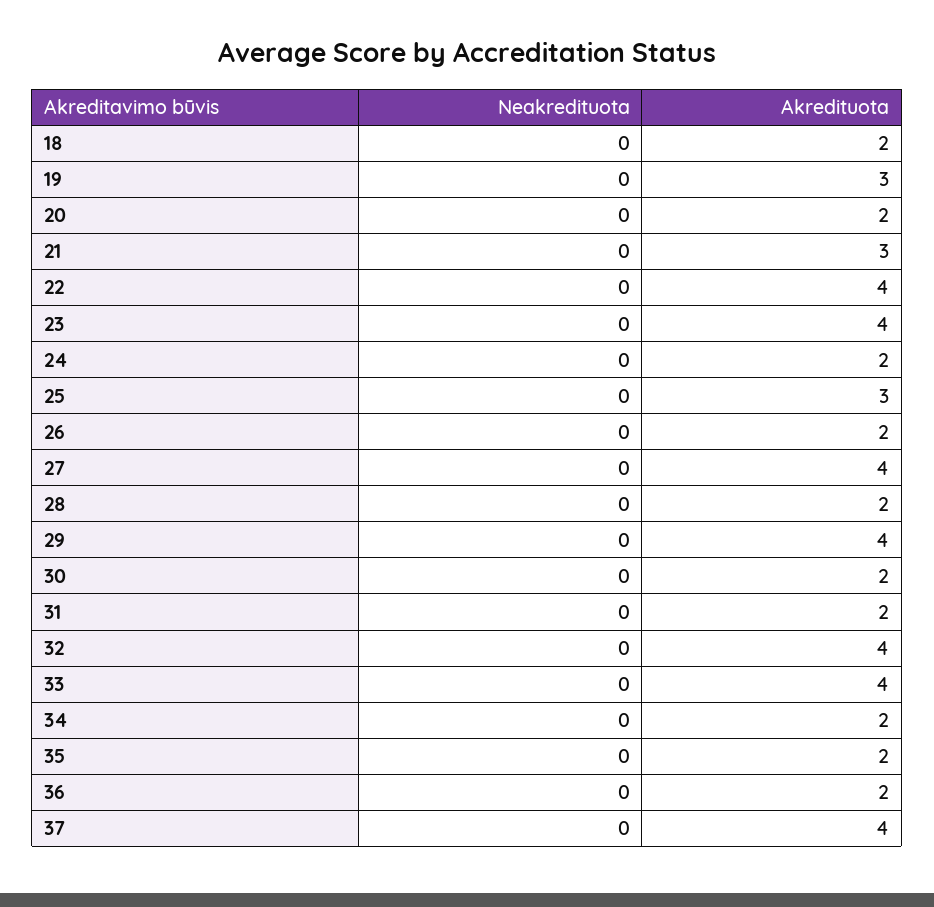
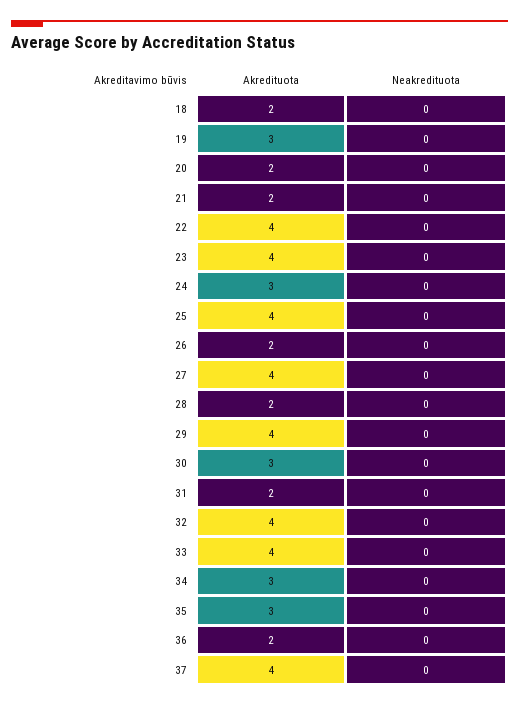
Akredituota, 21: 3 -> 2
Akredituota, 24: 2 -> 3
Akredituota, 25: 3 -> 4
Akredituota, 30: 2 -> 3
Akredituota, 34: 2 -> 3
Akredituota, 35: 2 -> 3

